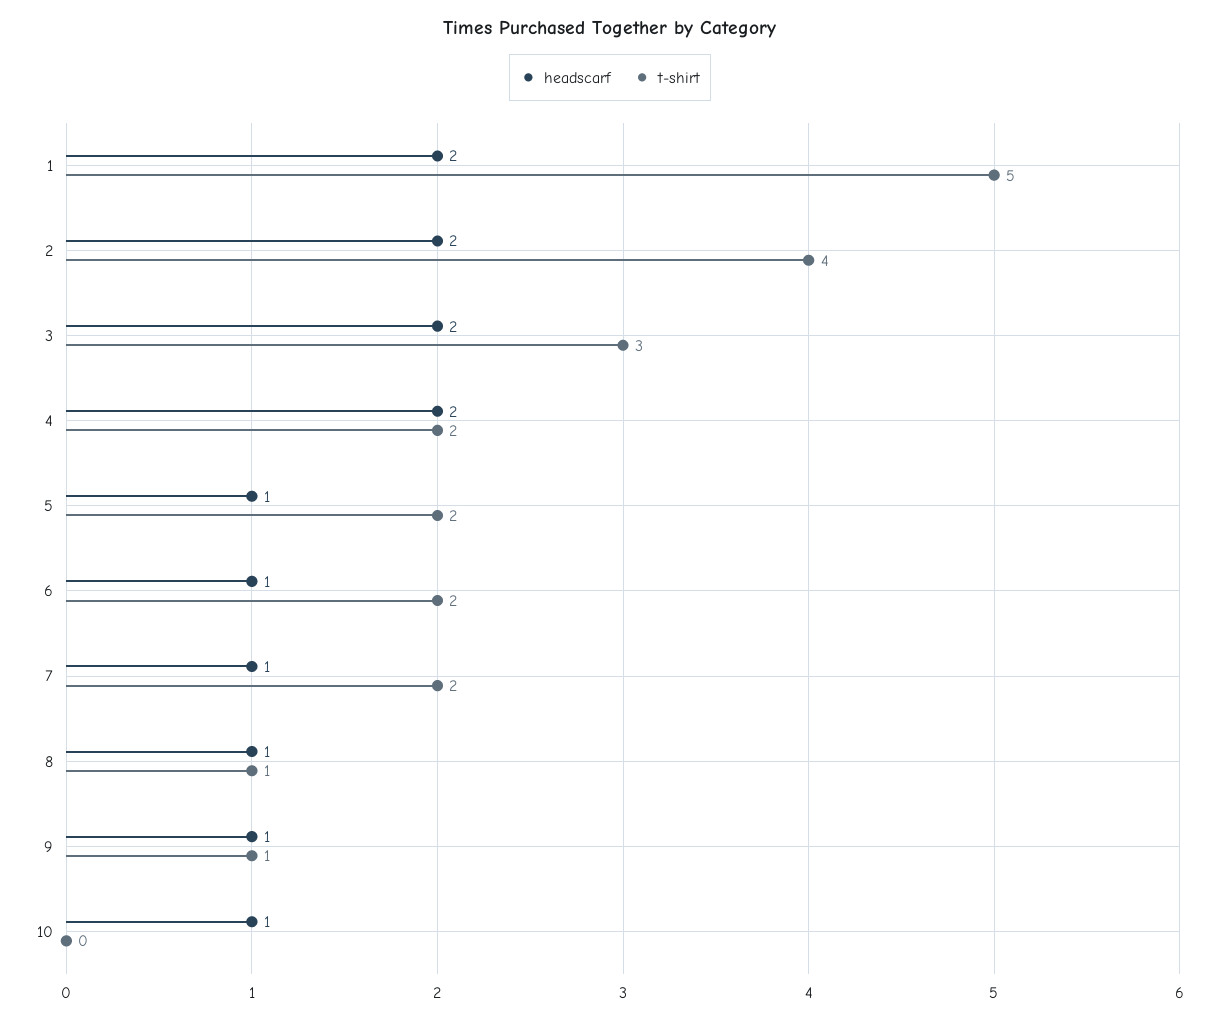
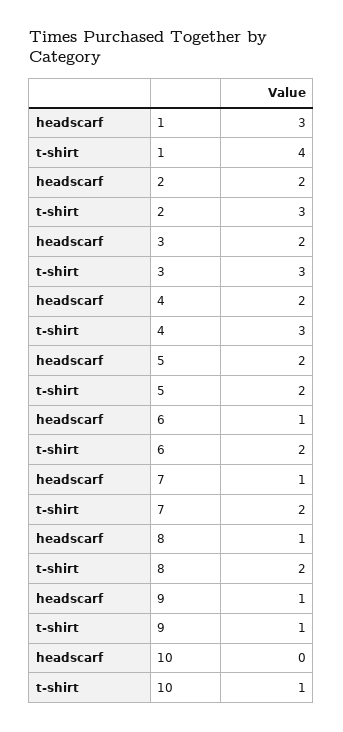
headscarf, 1: 2 -> 3
t-shirt, 1: 5 -> 4
t-shirt, 2: 4 -> 3
t-shirt, 4: 2 -> 3
headscarf, 5: 1 -> 2
t-shirt, 8: 1 -> 2
headscarf, 10: 1 -> 0
t-shirt, 10: 0 -> 1

